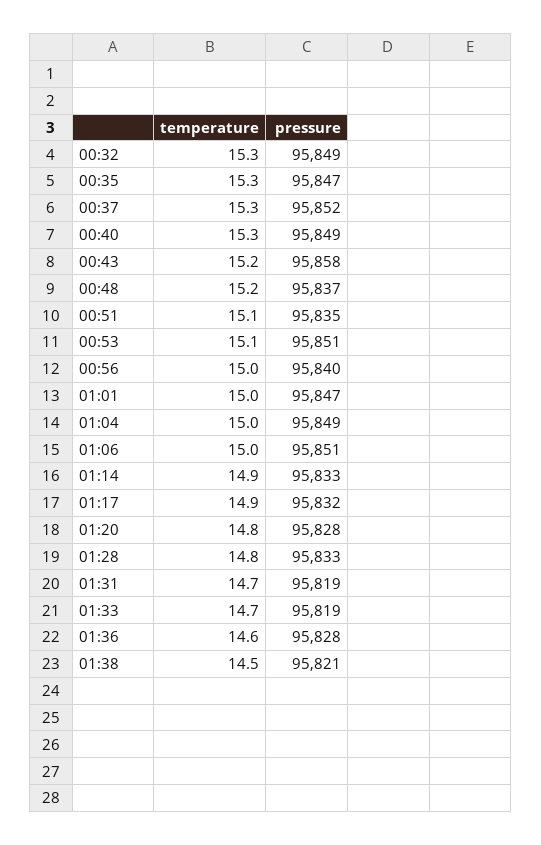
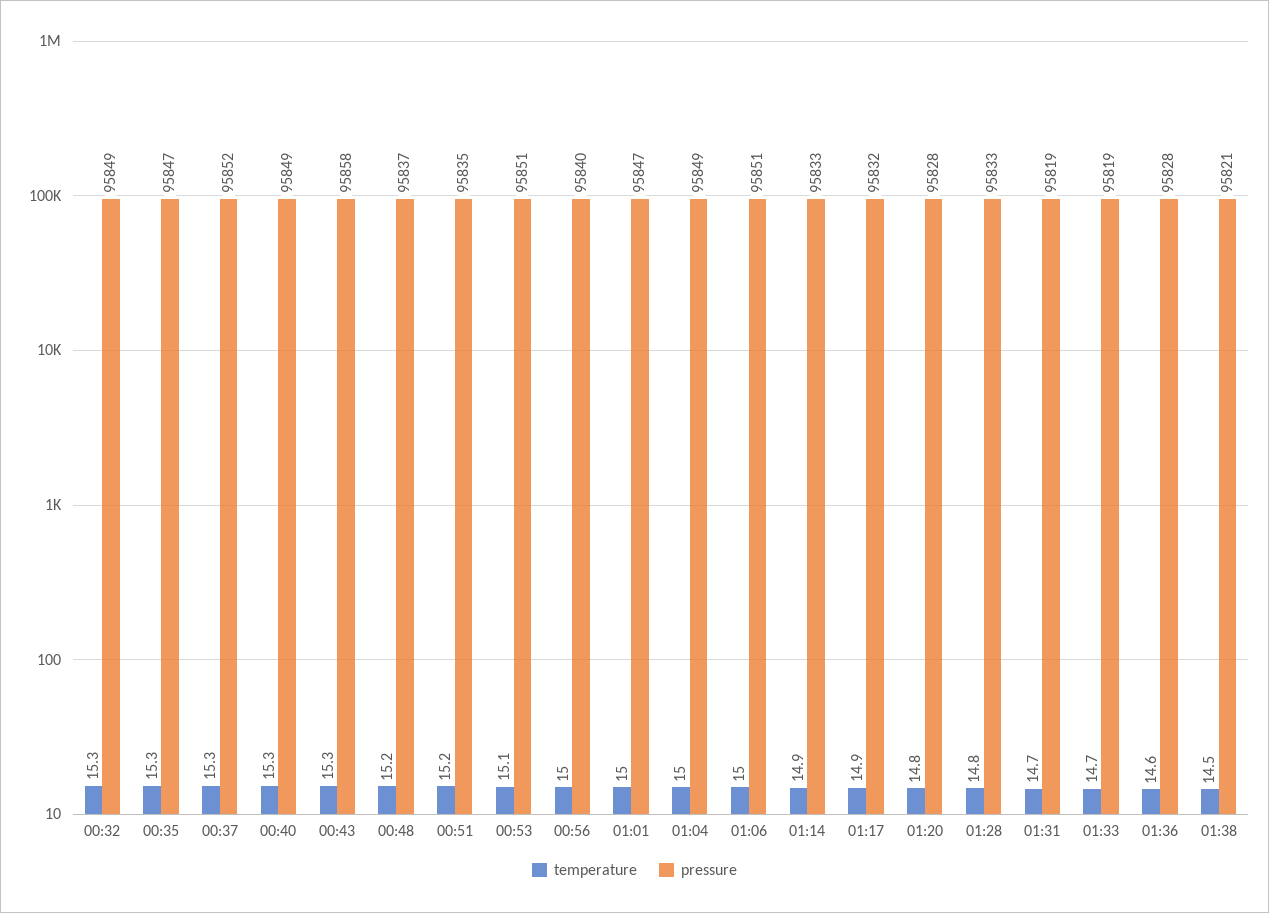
temperature, 00:43: 15.2 -> 15.3
temperature, 00:51: 15.1 -> 15.2

